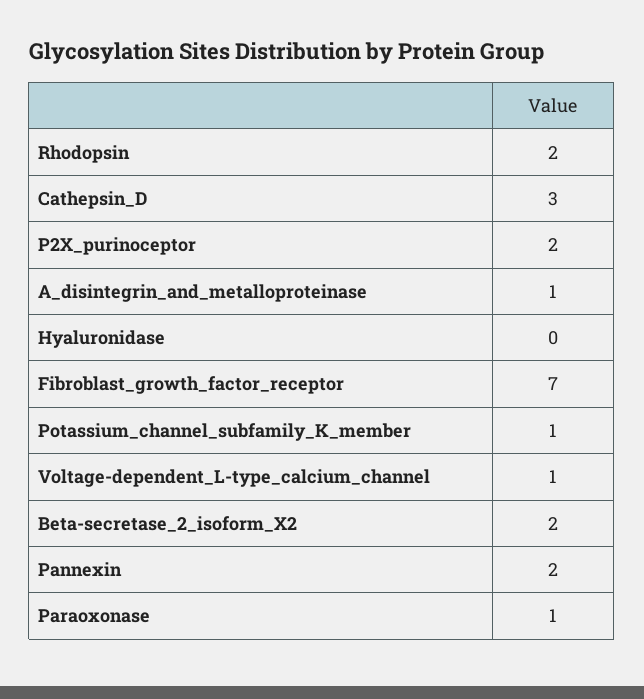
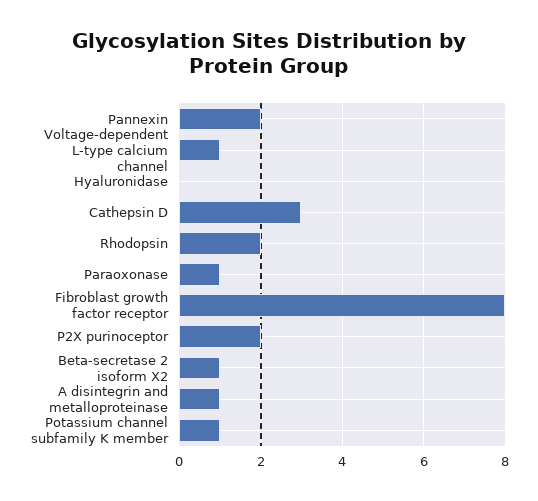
Fibroblast_growth_factor_receptor: 7 -> 8
Beta-secretase_2_isoform_X2: 2 -> 1

